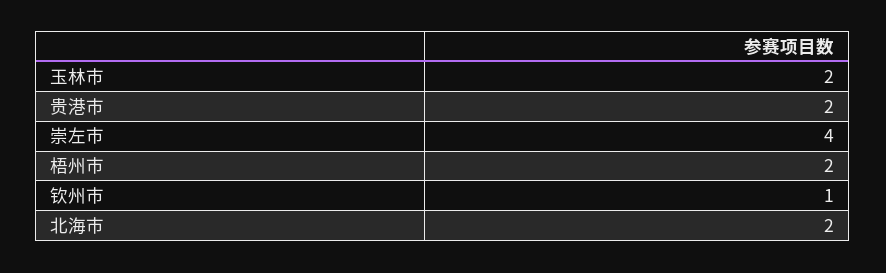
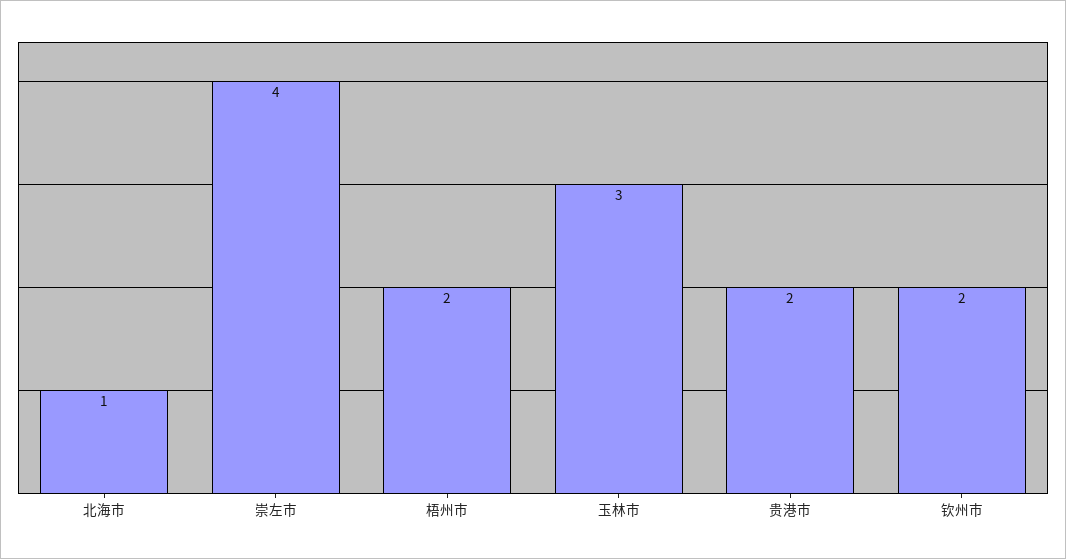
玉林市: 2 -> 3
钦州市: 1 -> 2
北海市: 2 -> 1

